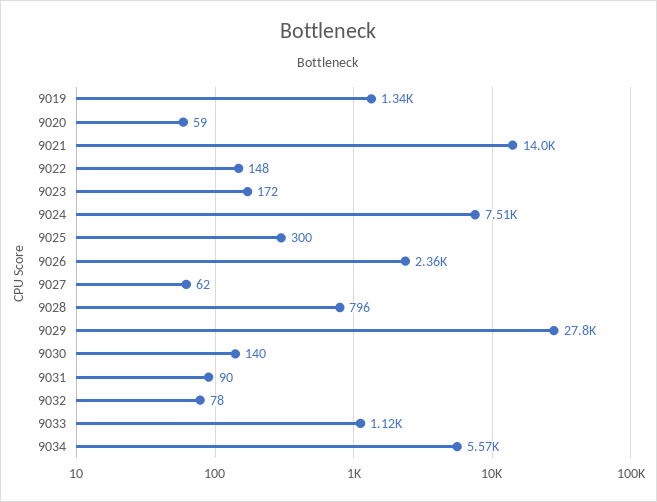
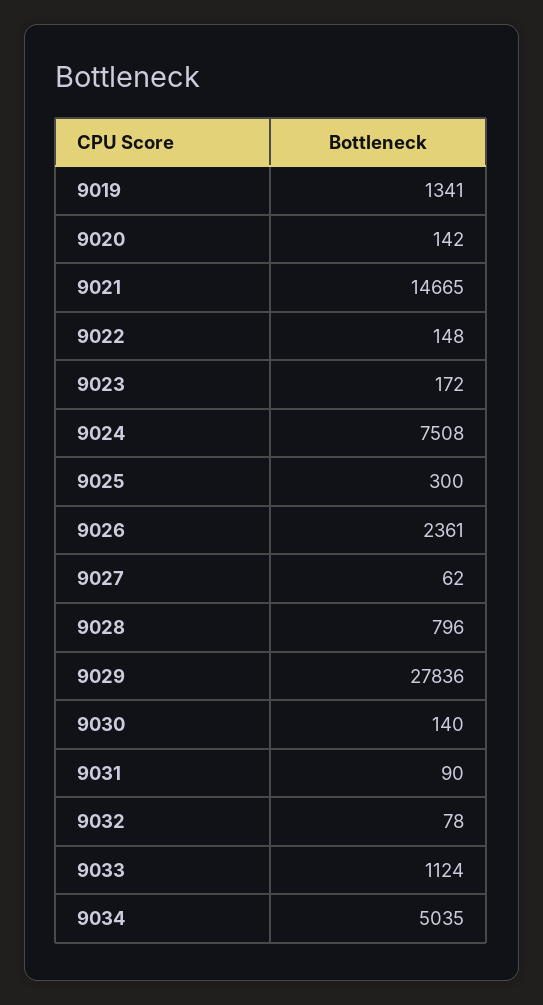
9020: 59 -> 142
9021: 14000 -> 14665
9034: 5570 -> 5035

